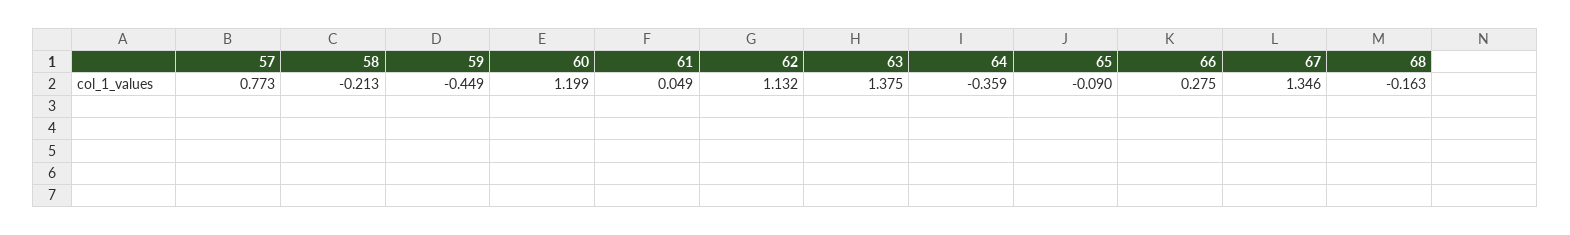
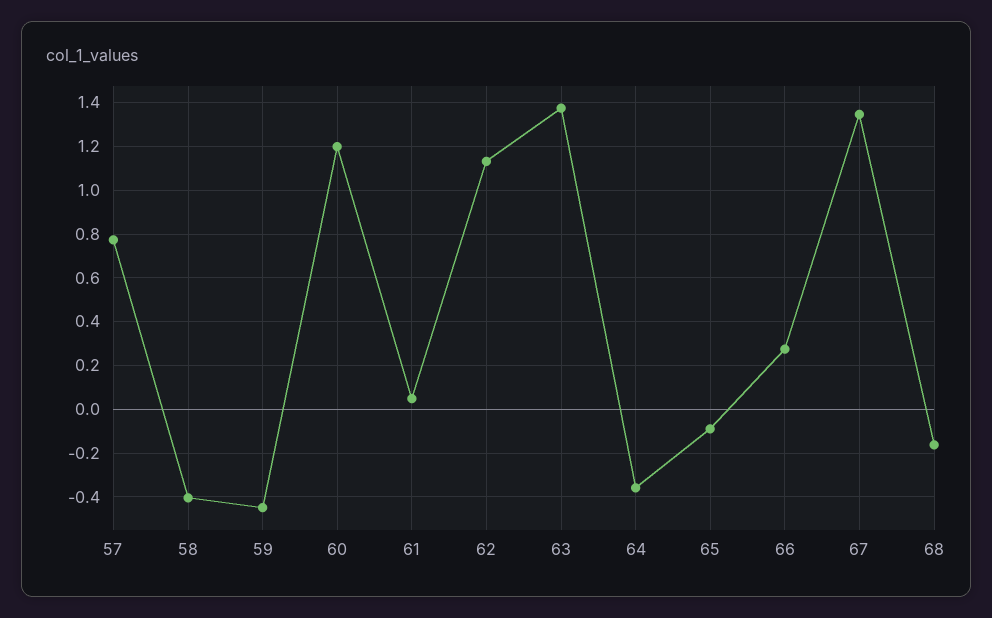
58: -0.213 -> -0.4

